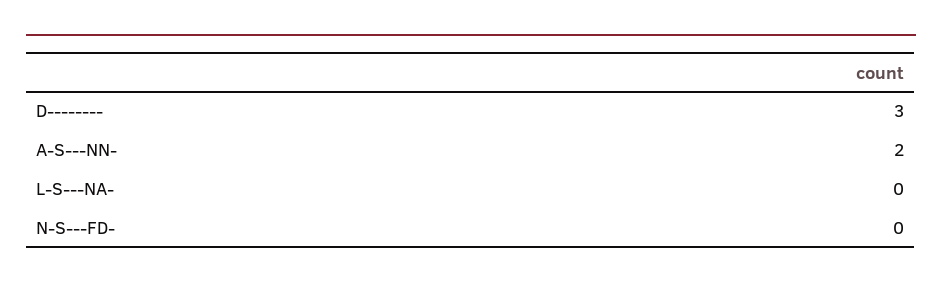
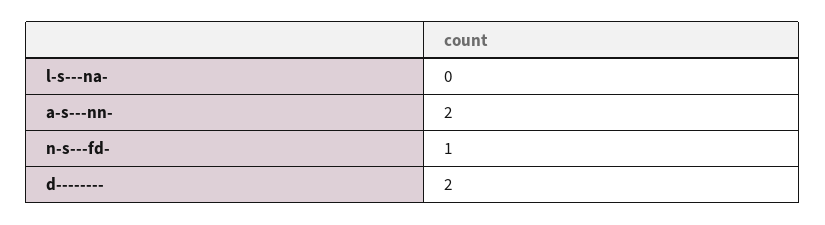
D--------: 3 -> 2
N-S---FD-: 0 -> 1

